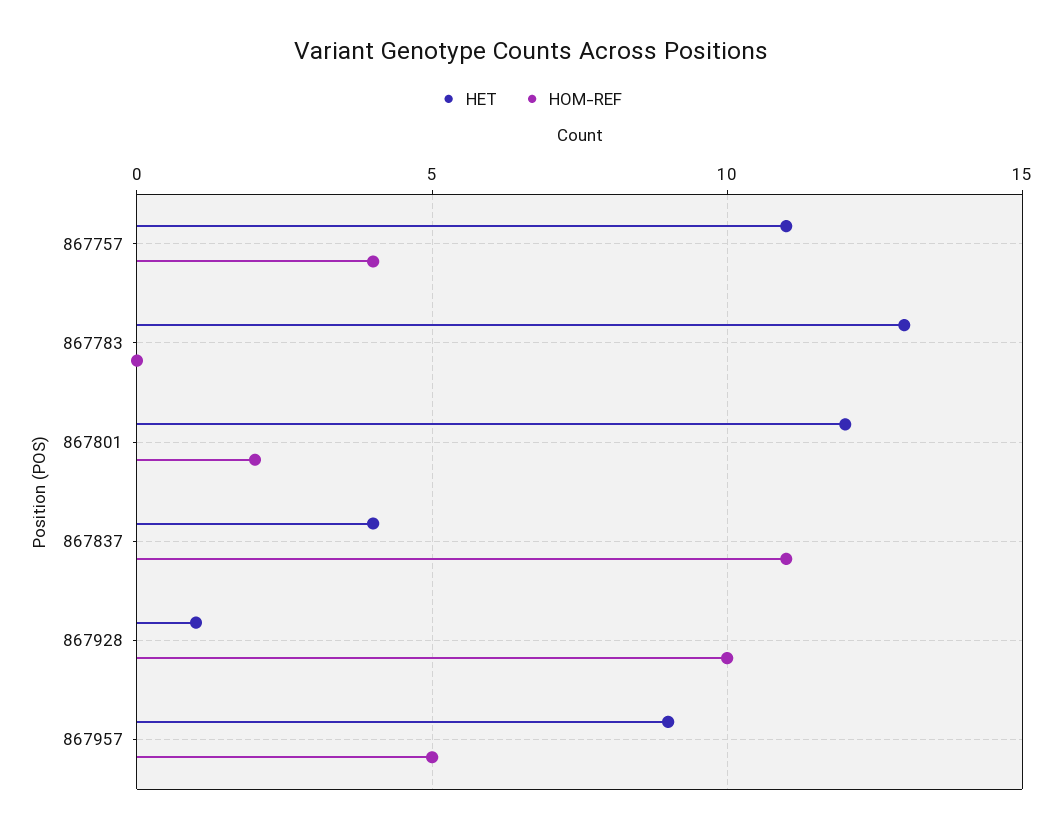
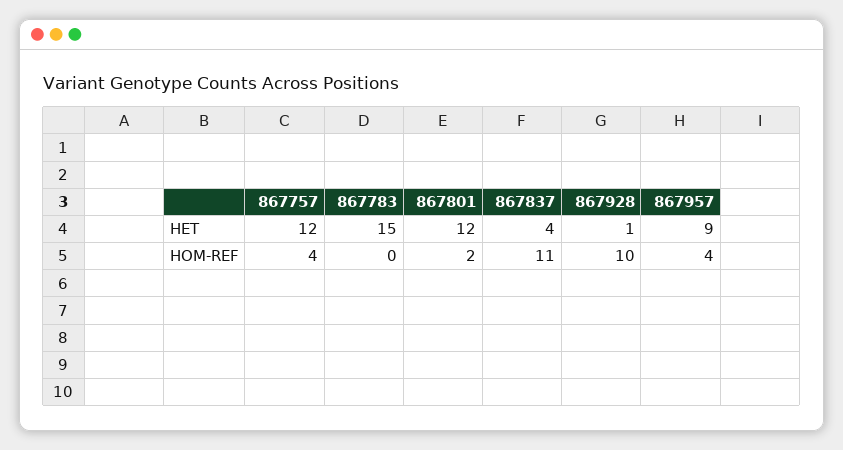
HET, 867757: 11 -> 12
HET, 867783: 13 -> 15
HOM-REF, 867957: 5 -> 4

